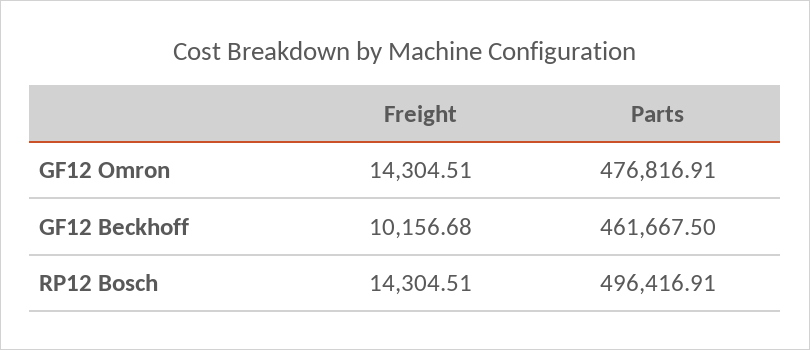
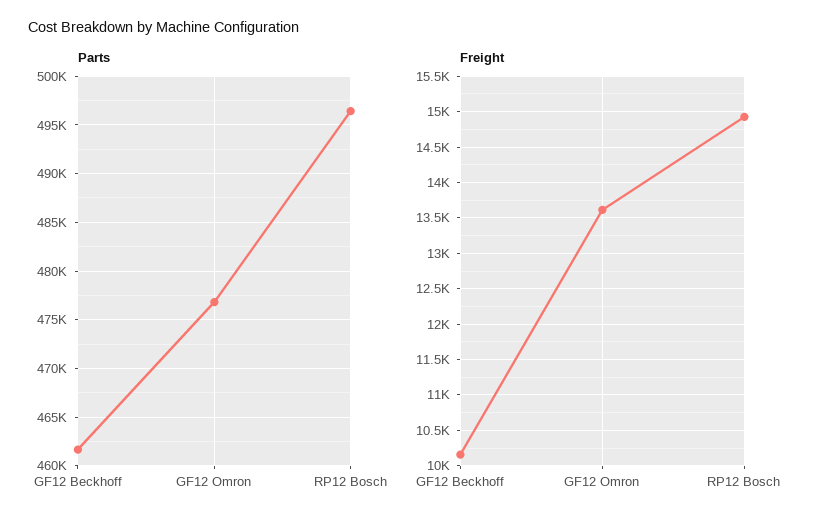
Freight, GF12 Omron: 14304.51 -> 13600
Freight, RP12 Bosch: 14304.51 -> 14900

